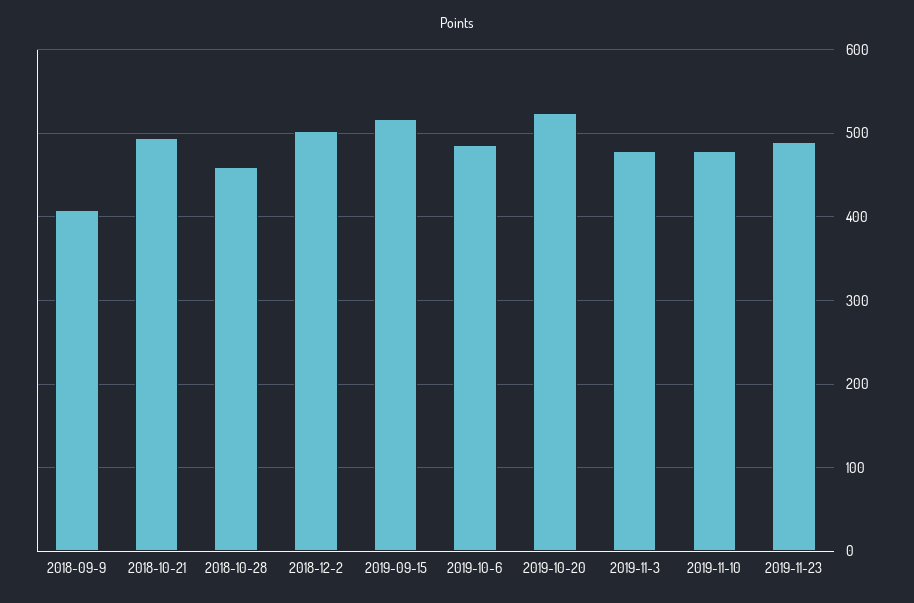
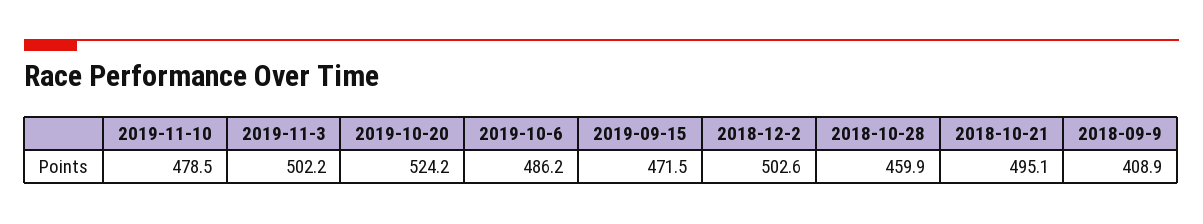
2019-09-15: 520 -> 471.5
2019-11-3: 480 -> 502.2
2019-11-23: 490 -> none

